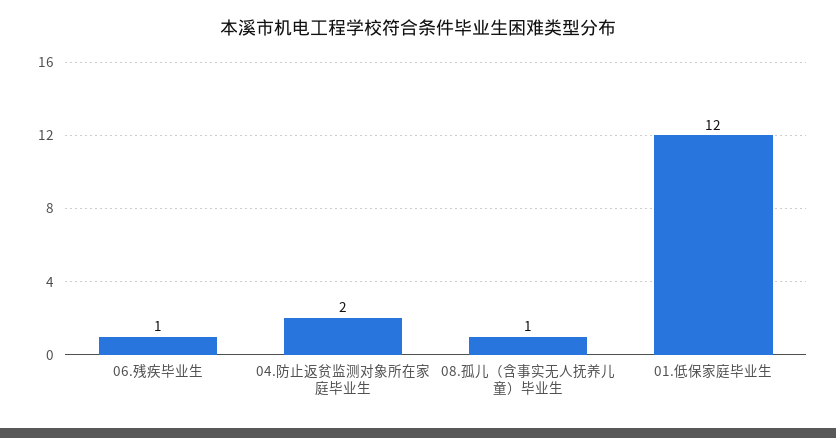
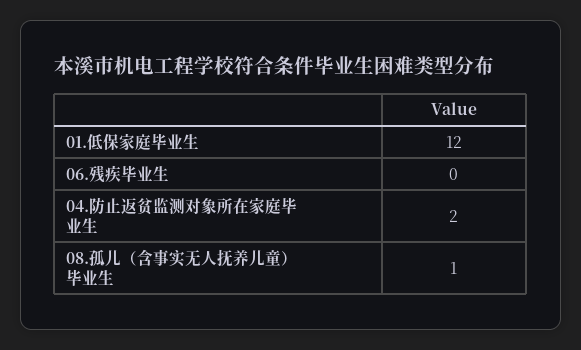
06.残疾毕业生: 1 -> 0

